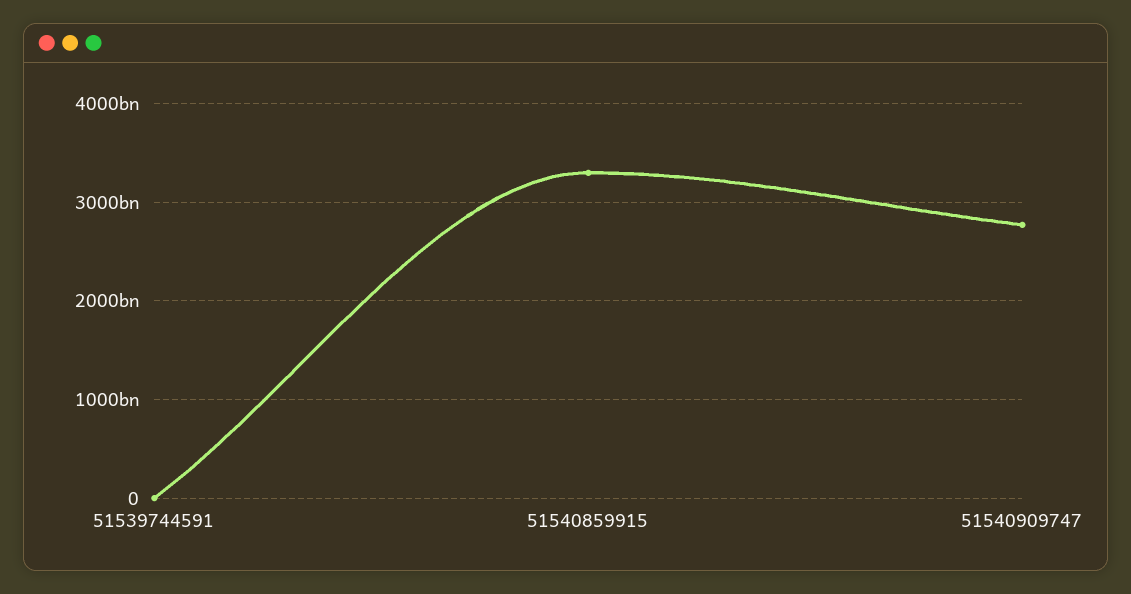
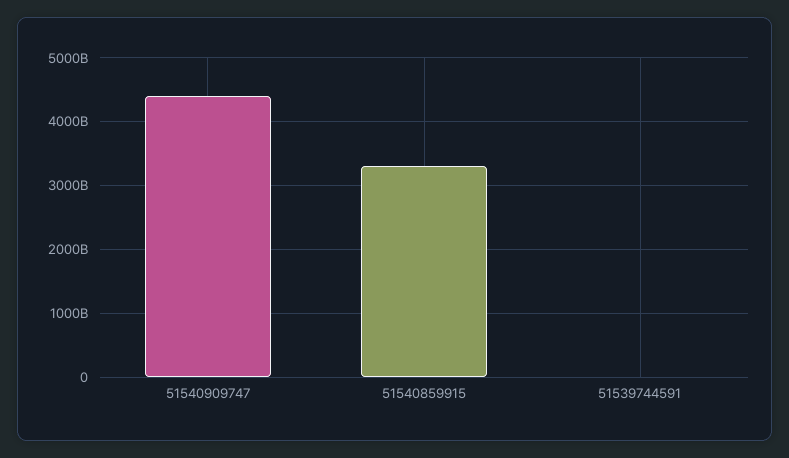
51540909747: 2800000000000 -> 4400000000000

